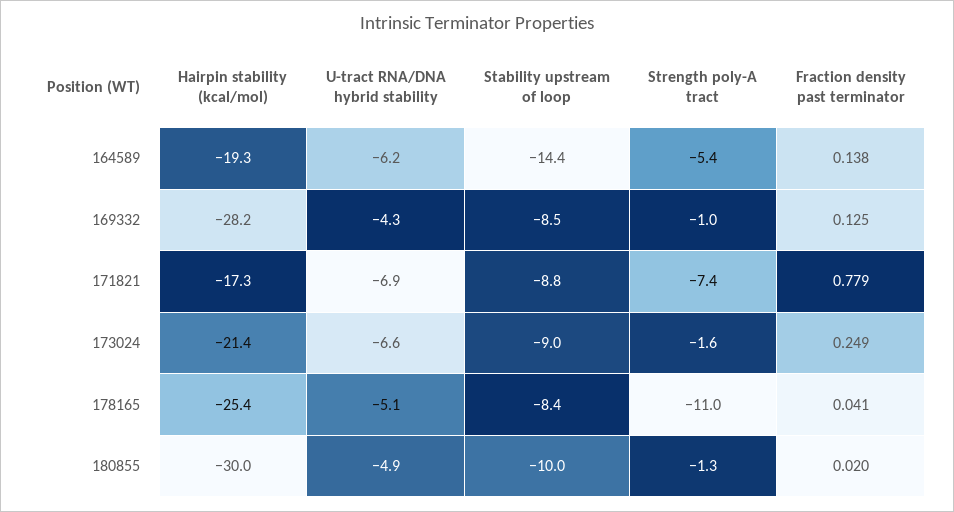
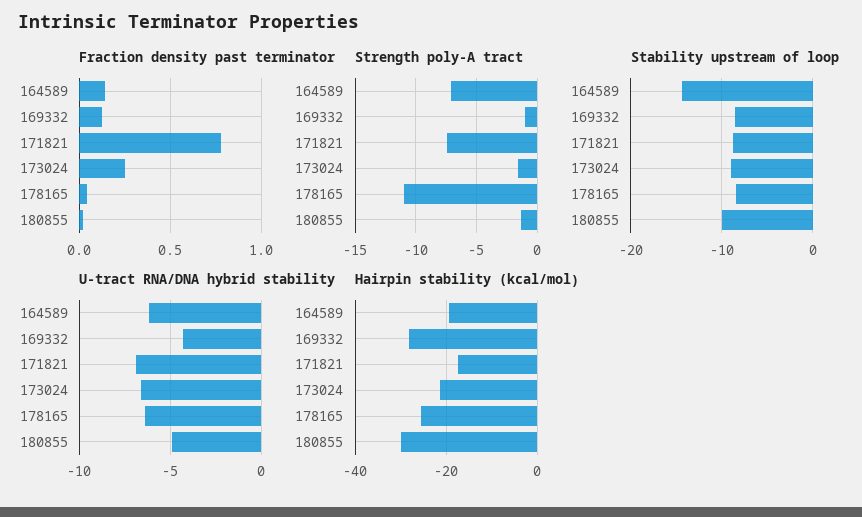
Strength poly-A tract, 164589: -5.4 -> -7
U-tract RNA/DNA hybrid stability, 178165: -5.1 -> -6.5

